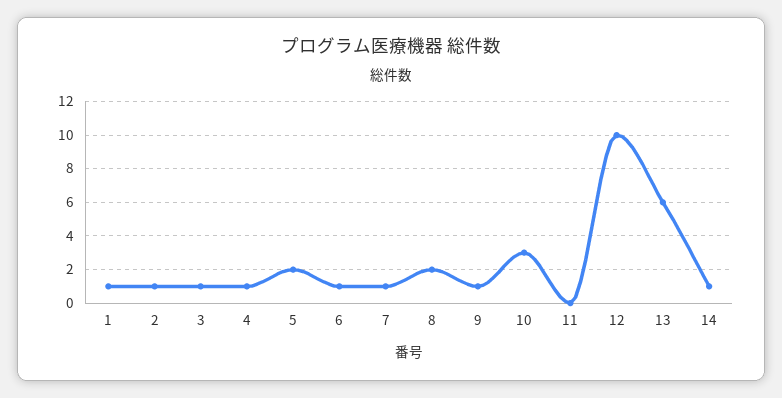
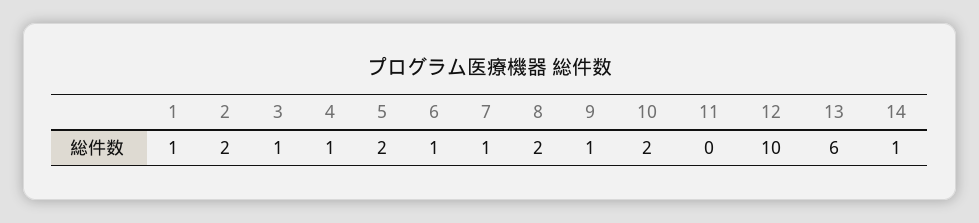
2: 1 -> 2
10: 3 -> 2

